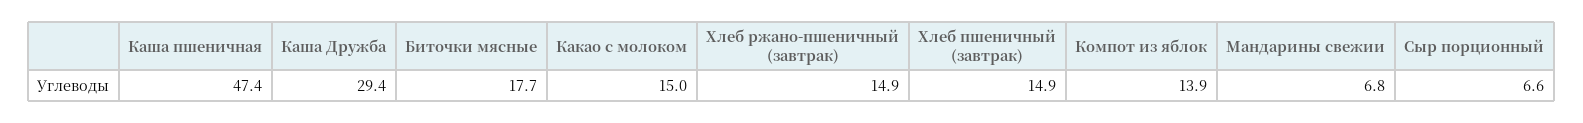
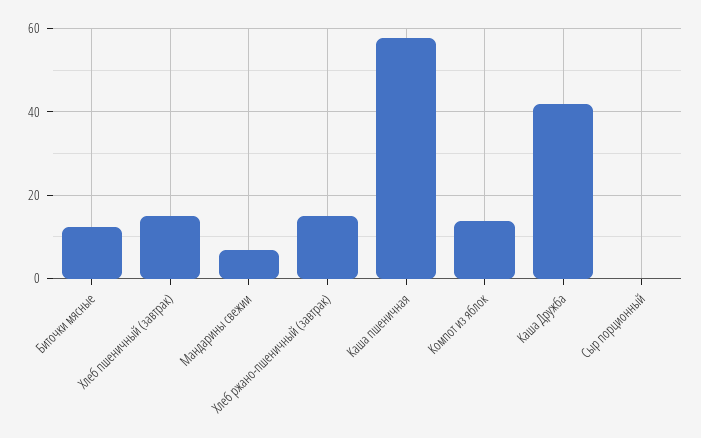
Каша пшеничная: 47.4 -> 58
Каша Дружба: 29.4 -> 42
Биточки мясные: 17.7 -> 12
Какао с молоком: 15 -> none
Сыр порционный: 6.6 -> 0

